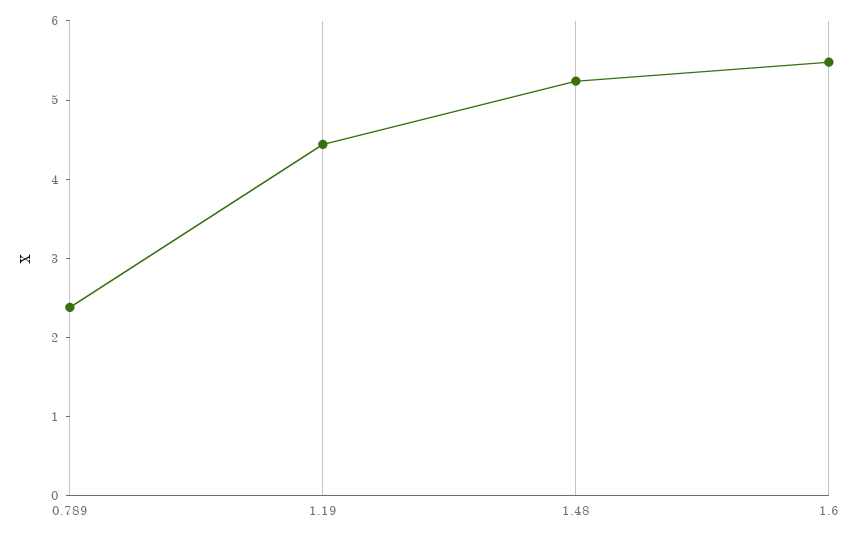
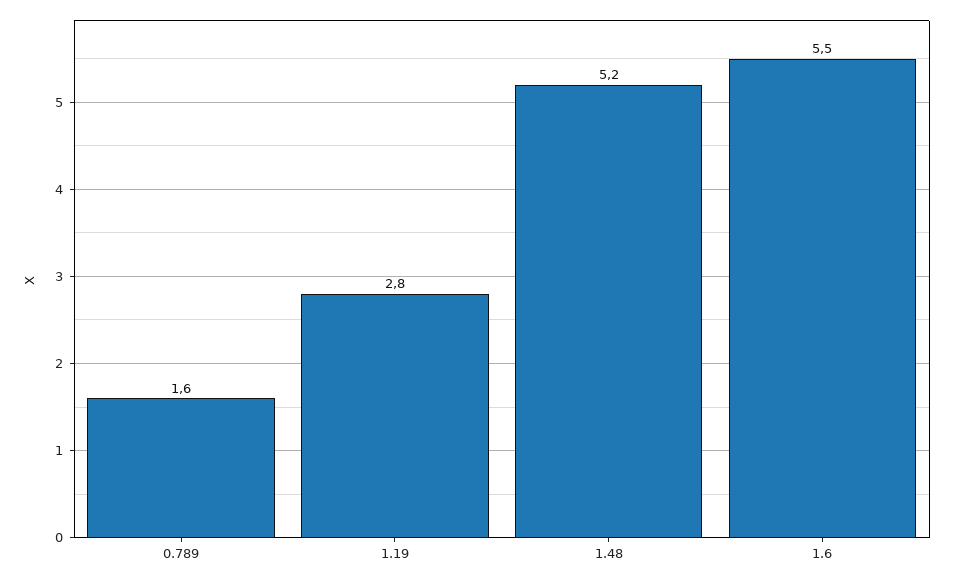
0.789: 2.4 -> 1.6
1.19: 4.4 -> 2.8

